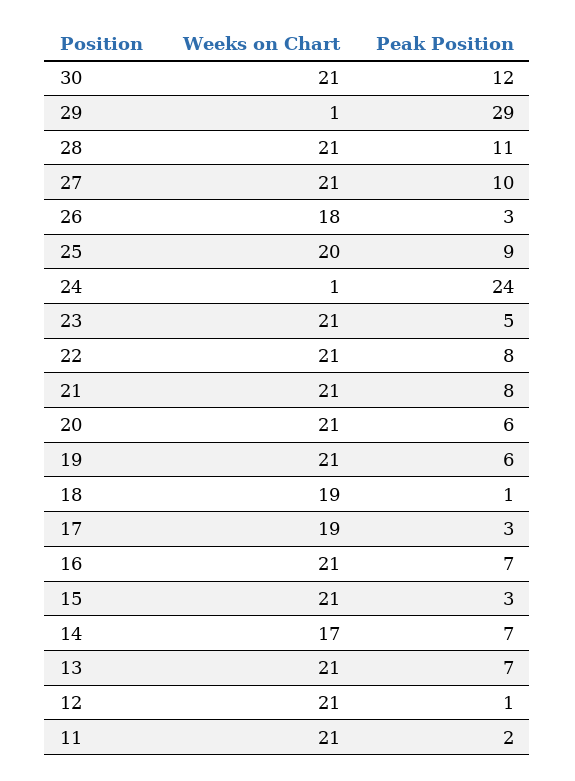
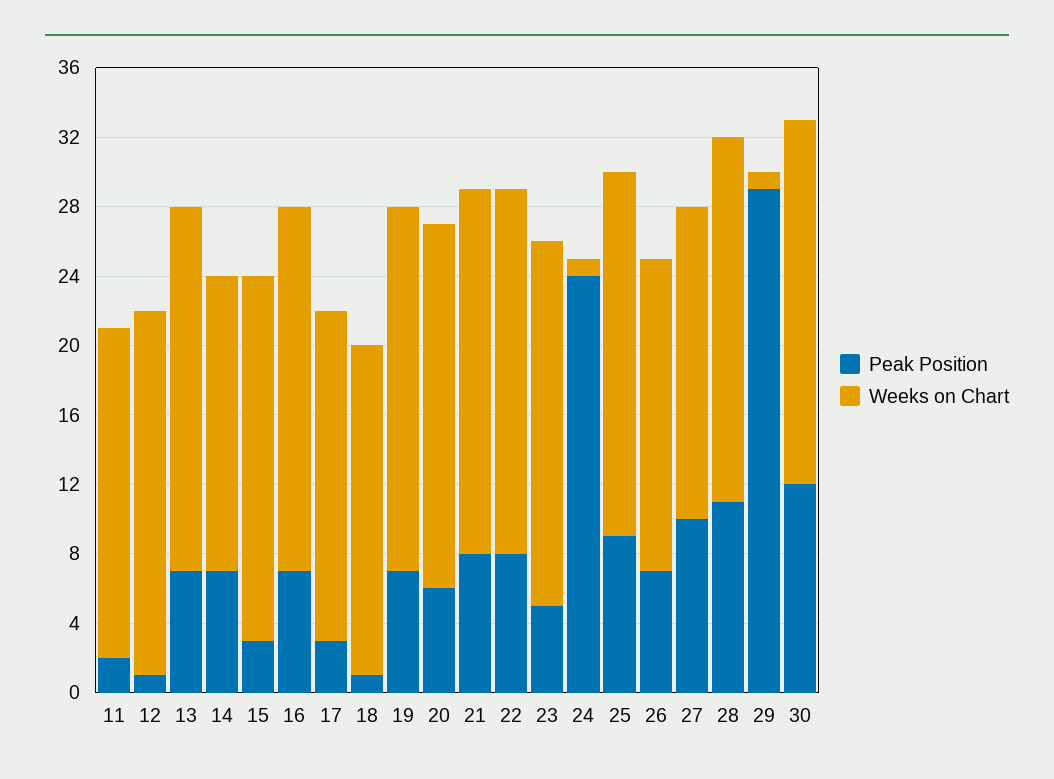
Weeks on Chart, 27: 21 -> 18
Peak Position, 26: 3 -> 7
Weeks on Chart, 25: 20 -> 21
Peak Position, 19: 6 -> 7
Weeks on Chart, 11: 21 -> 19

